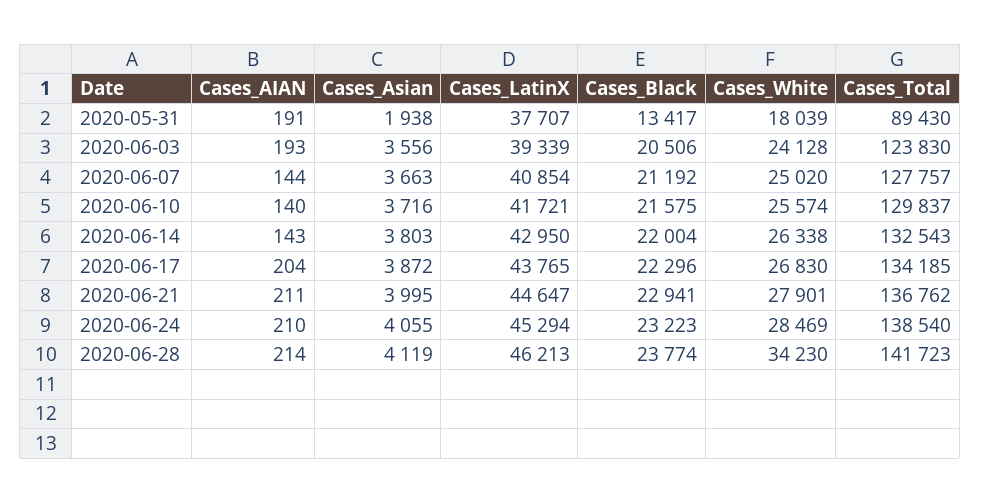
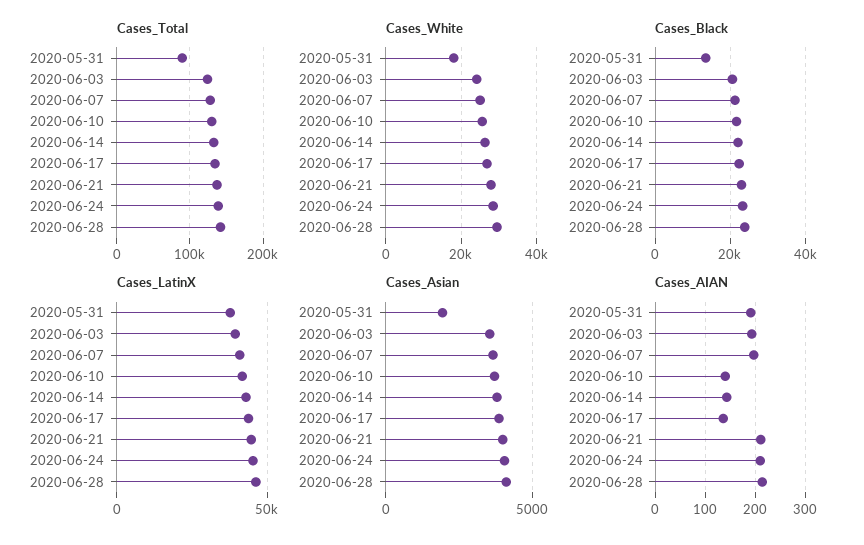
Cases_AIAN, 2020-06-07: 144 -> 200
Cases_AIAN, 2020-06-17: 204 -> 140
Cases_White, 2020-06-28: 34230 -> 30000

